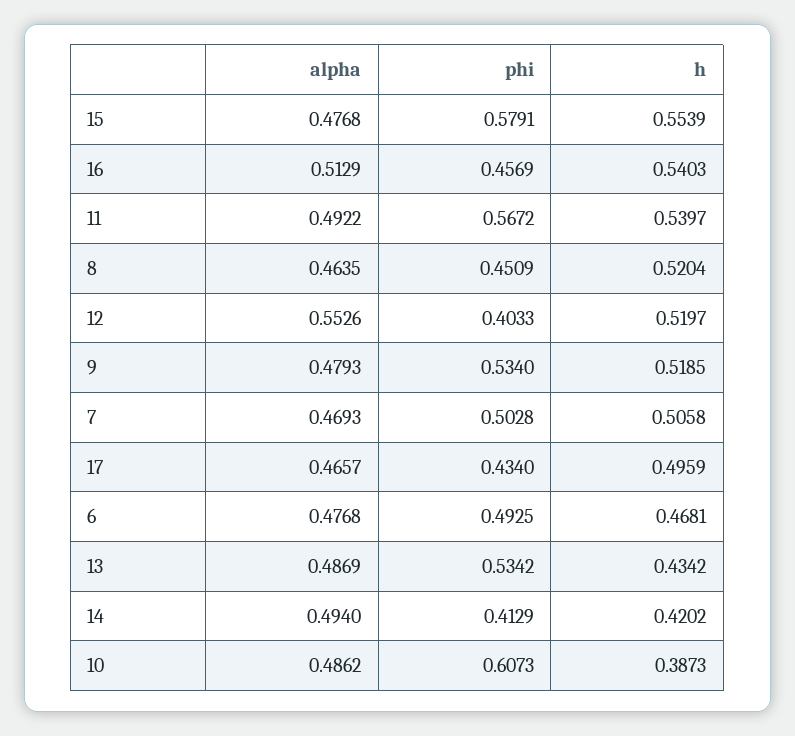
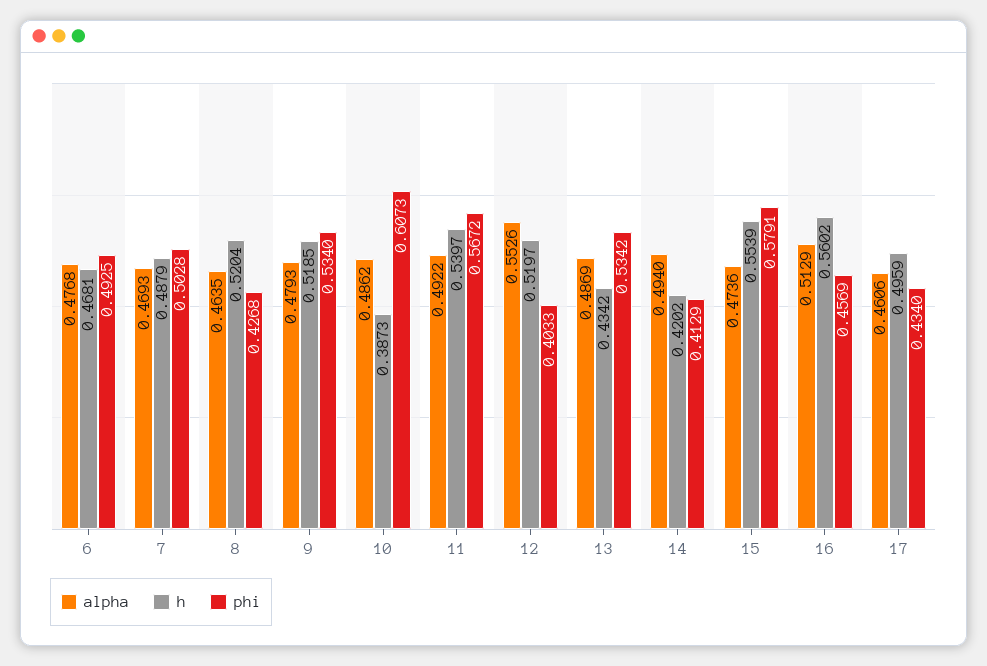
alpha, 15: 0.4768 -> 0.4736
h, 16: 0.5403 -> 0.5602
phi, 8: 0.4509 -> 0.4268
h, 7: 0.5058 -> 0.4879
alpha, 17: 0.4657 -> 0.4606

